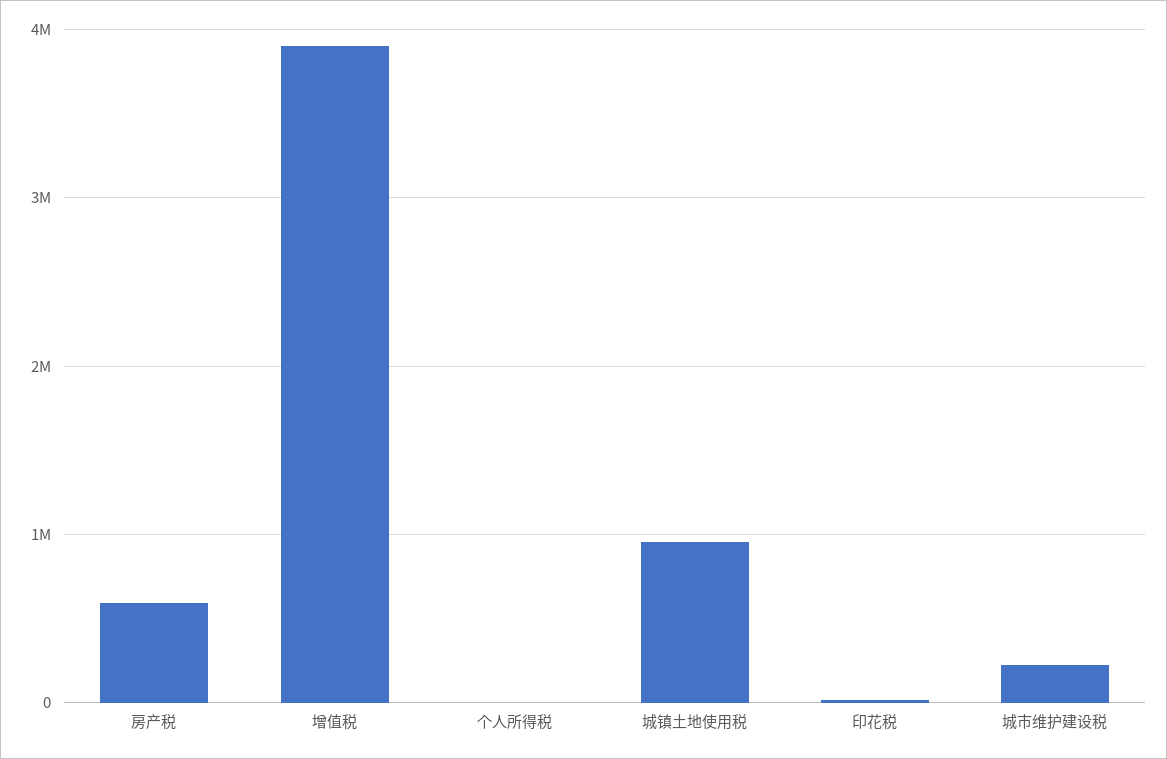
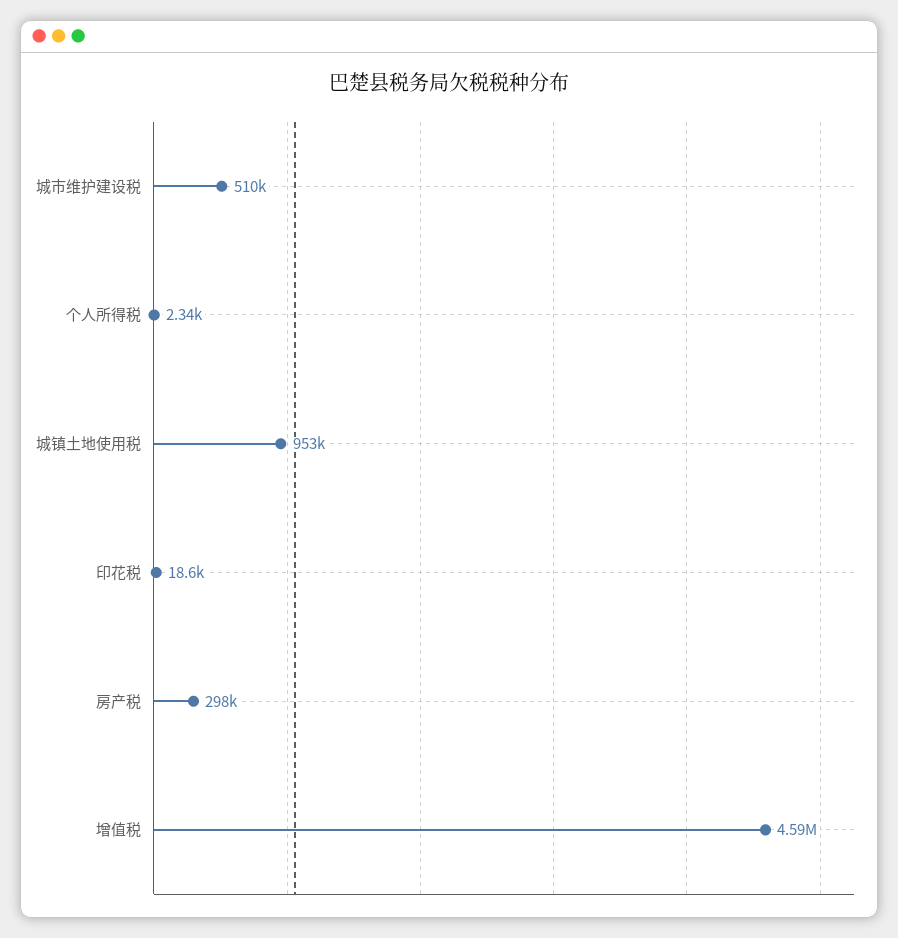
房产税: 600000 -> 298000
增值税: 3900000 -> 4590000
城市维护建设税: 200000 -> 510000

